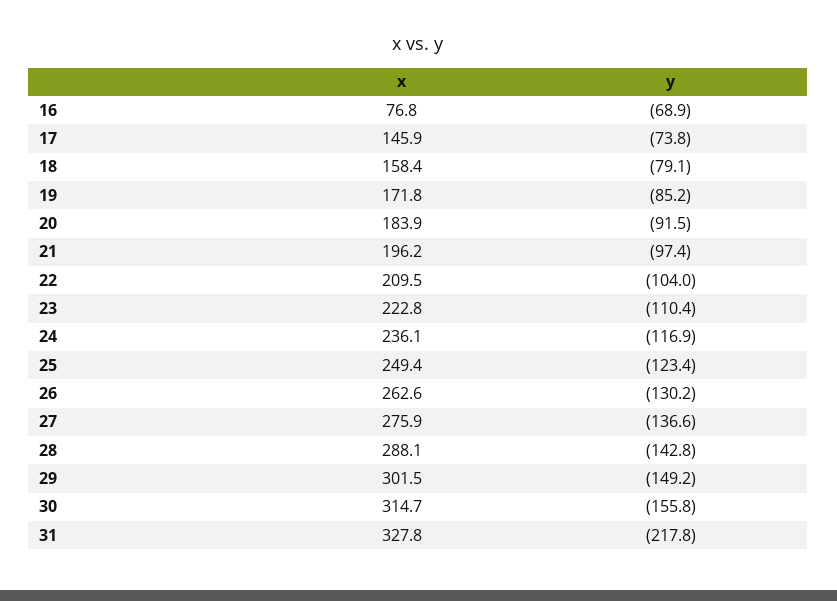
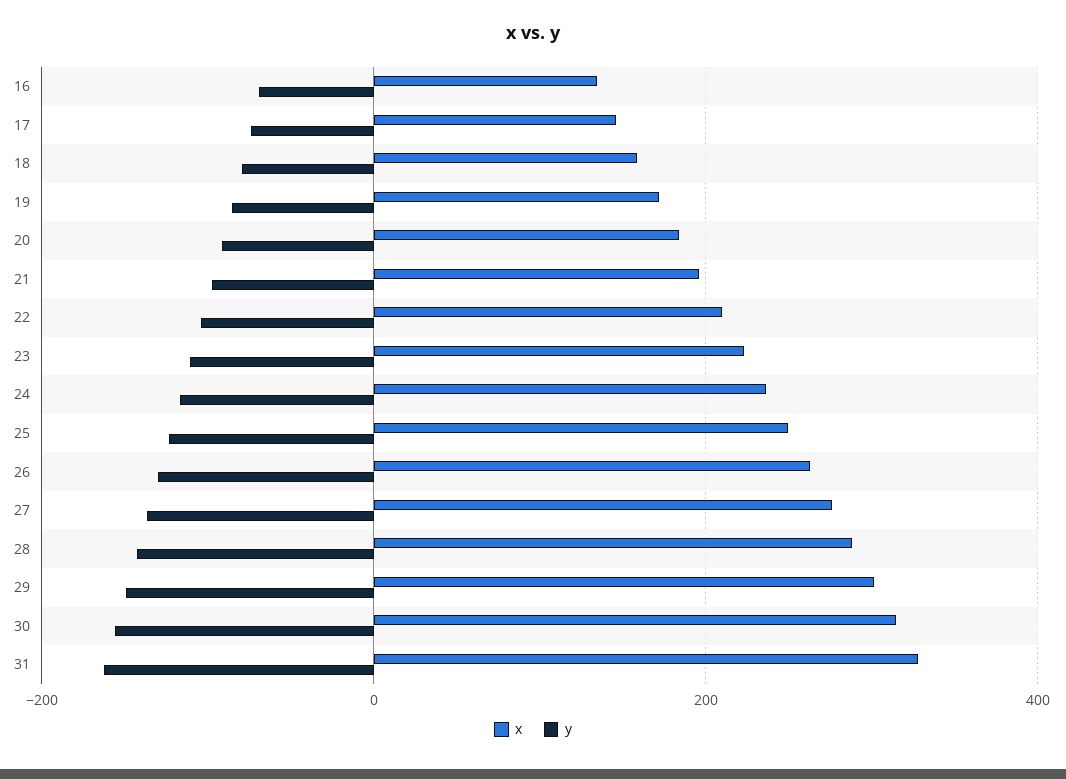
x, 16: 76.8 -> 140
y, 31: -217.8 -> -160

